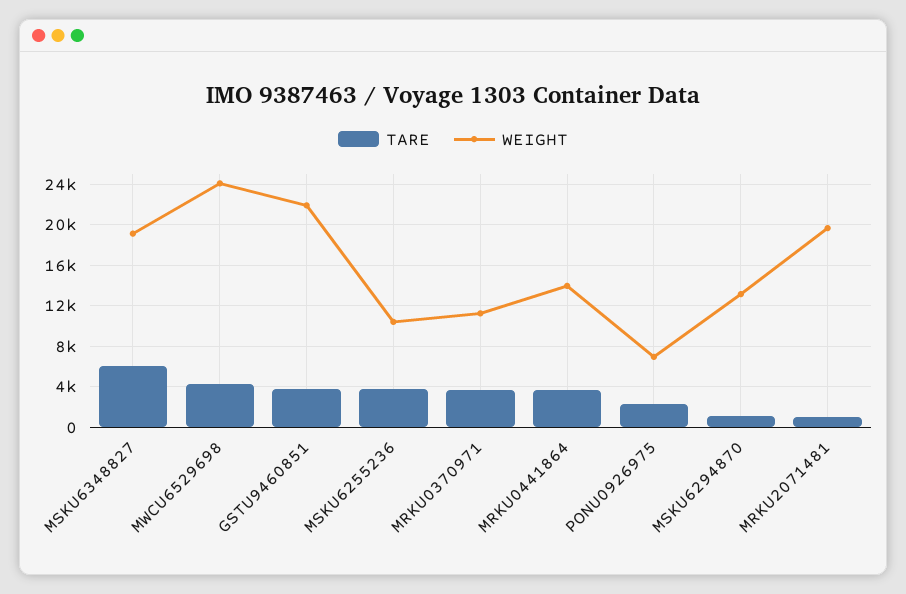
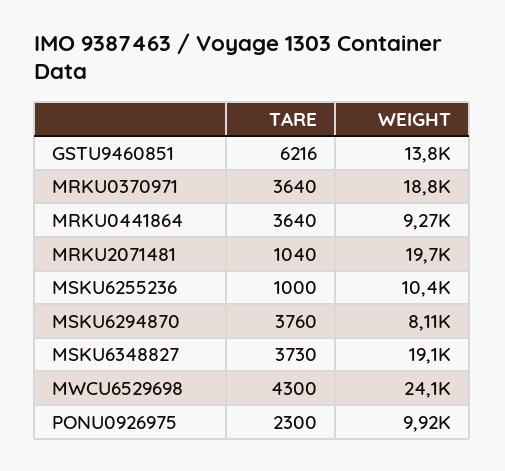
TARE, MSKU6348827: 6000 -> 3730
TARE, GSTU9460851: 4000 -> 6216
WEIGHT, GSTU9460851: 22000 -> 13800
TARE, MSKU6255236: 4000 -> 1000
WEIGHT, MRKU0370971: 11000 -> 18800
WEIGHT, MRKU0441864: 14000 -> 9270
WEIGHT, PONU0926975: 7000 -> 9920
TARE, MSKU6294870: 1000 -> 3760
WEIGHT, MSKU6294870: 13000 -> 8110

